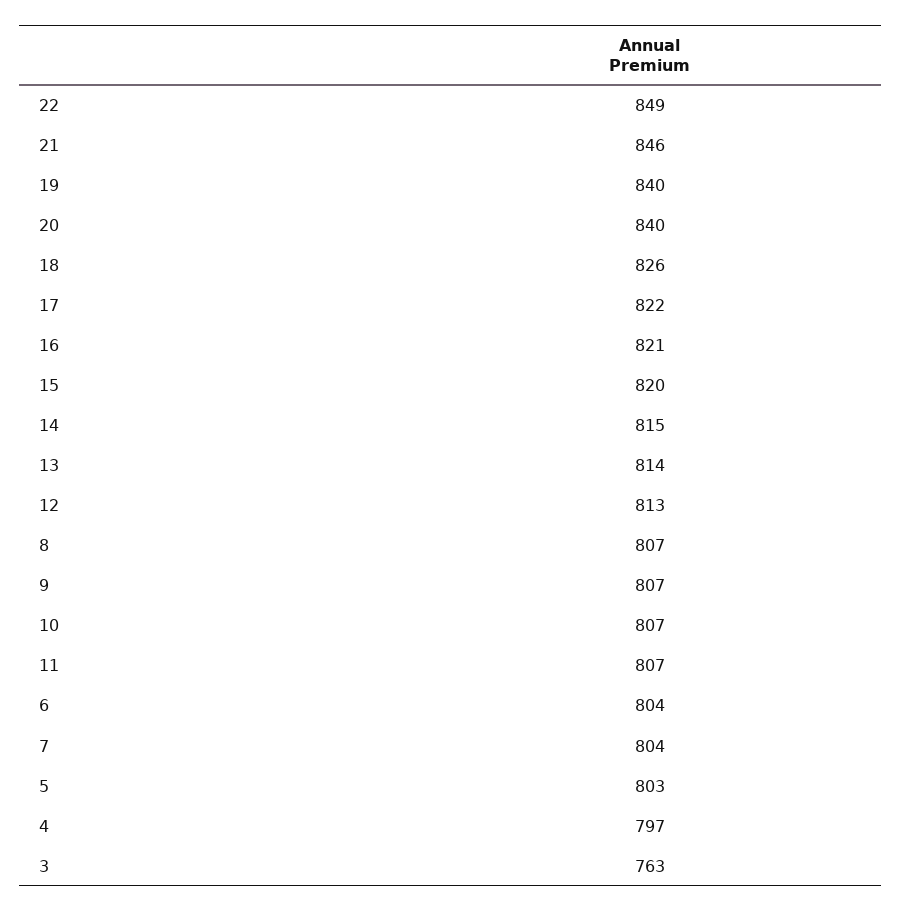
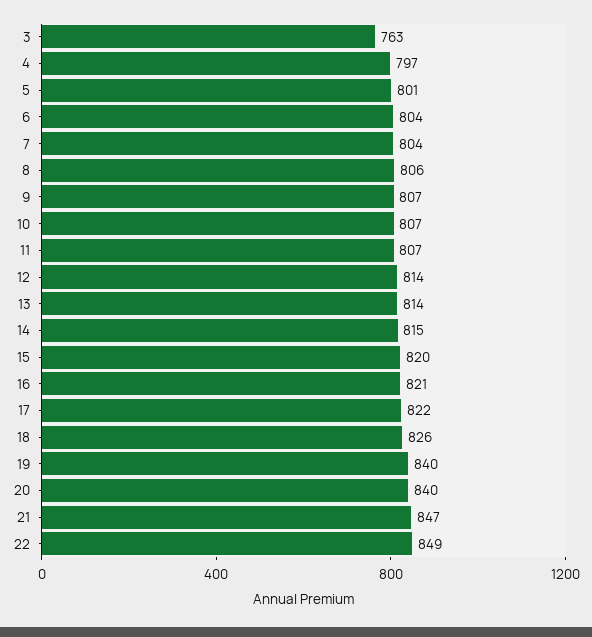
21: 846 -> 847
12: 813 -> 814
8: 807 -> 806
5: 803 -> 801

